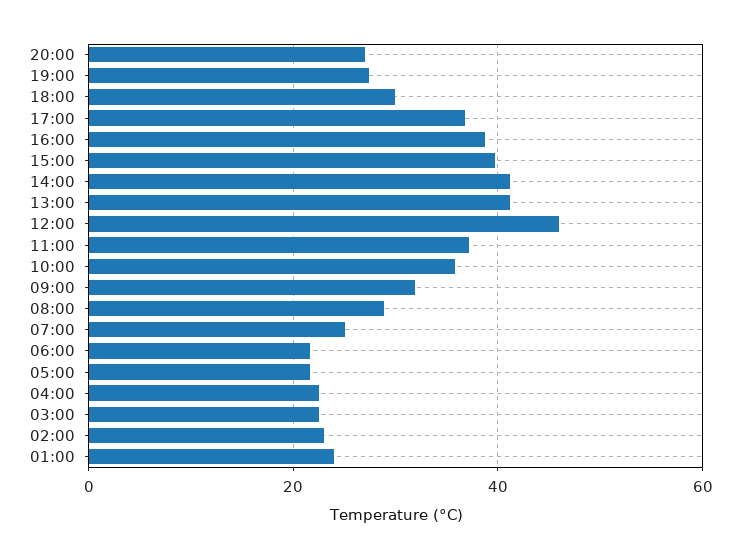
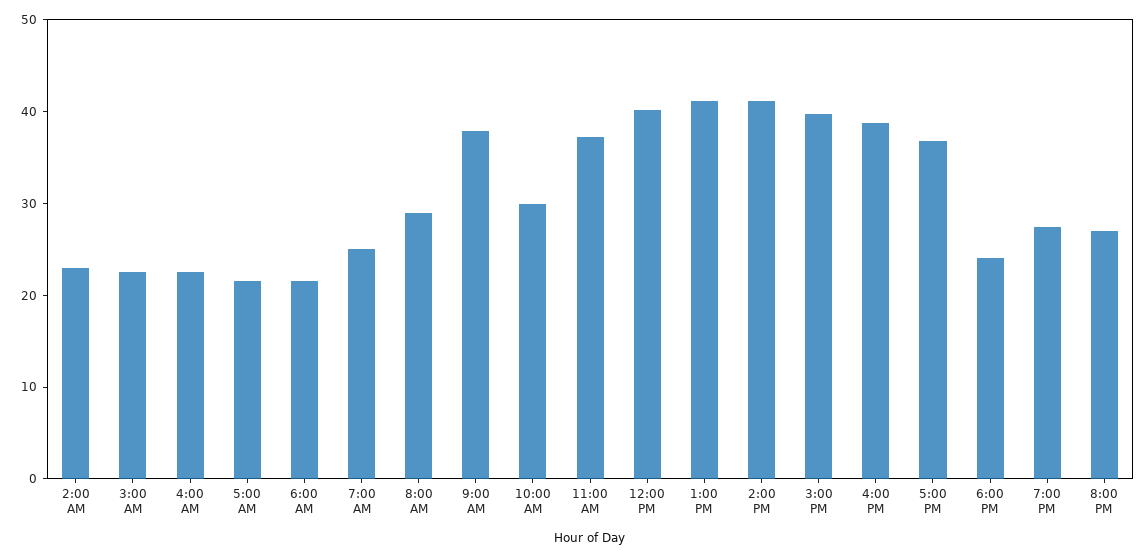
18:00: 30 -> 24
12:00: 46 -> 40
10:00: 36 -> 30
09:00: 32 -> 38
01:00: 24 -> none

